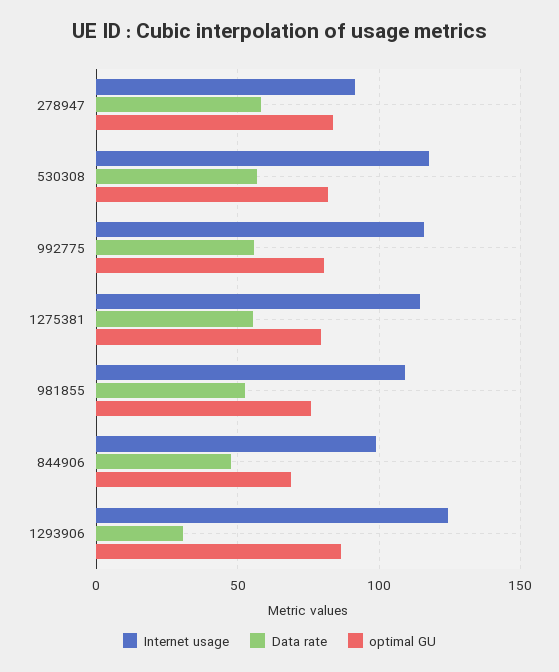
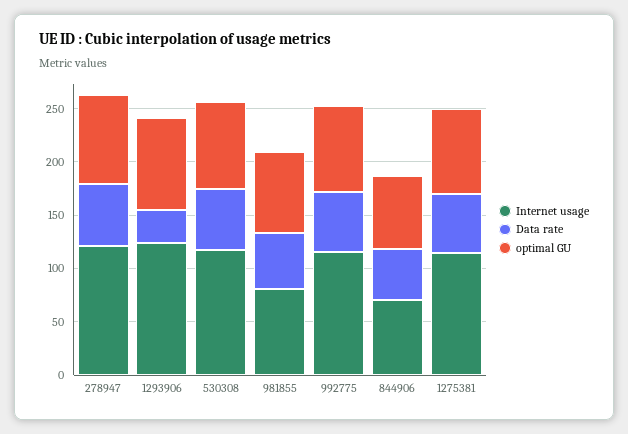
Internet usage, 278947: 90 -> 120
Internet usage, 981855: 110 -> 80
Internet usage, 844906: 100 -> 70

